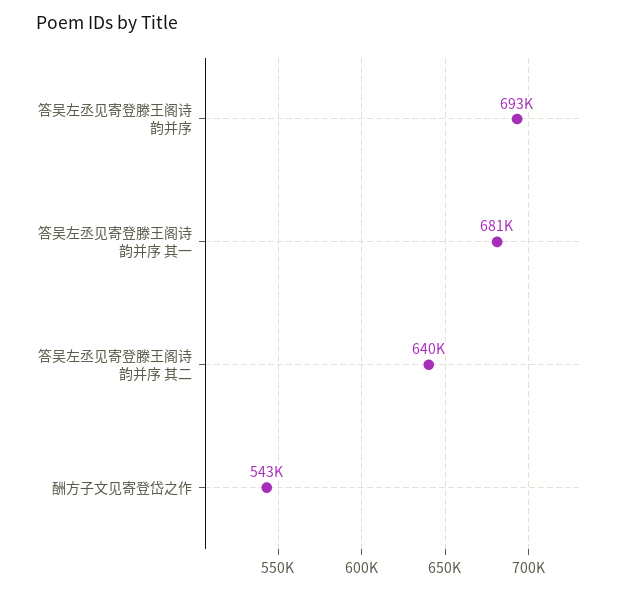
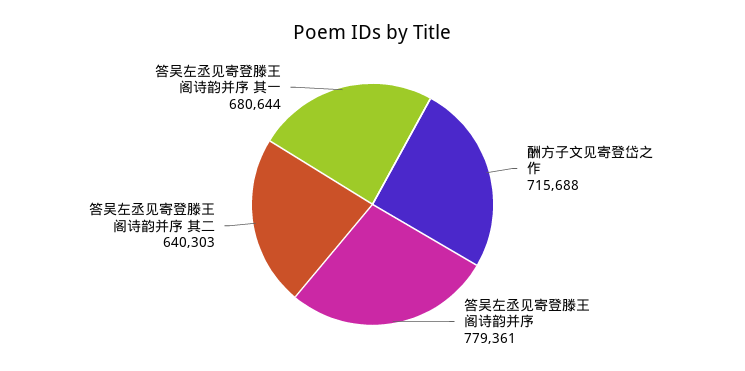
答吴左丞见寄登滕王阁诗韵并序: 693000 -> 779361
酬方子文见寄登岱之作: 543000 -> 715688

